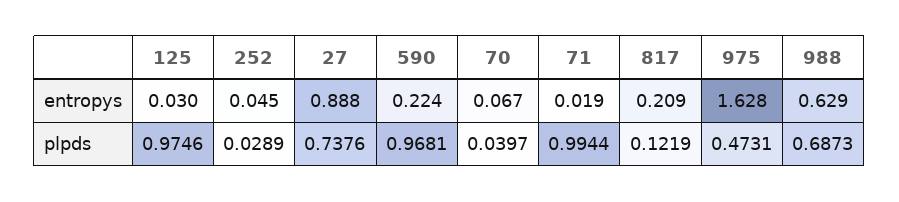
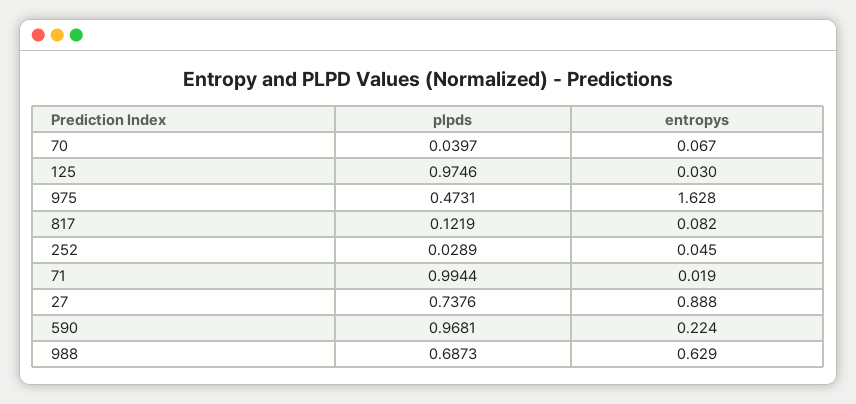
817, entropys: 0.209 -> 0.082

